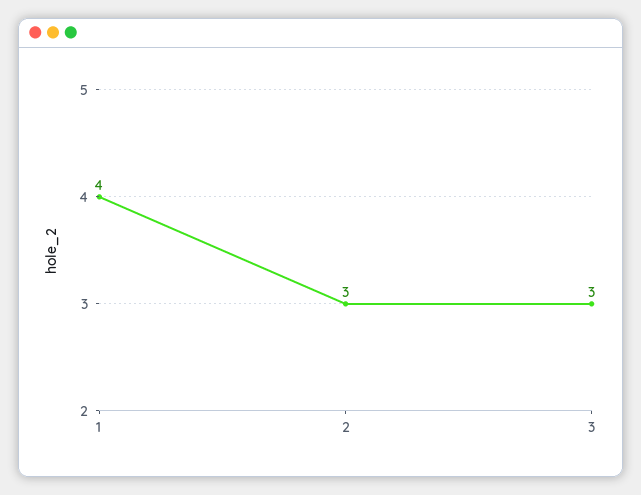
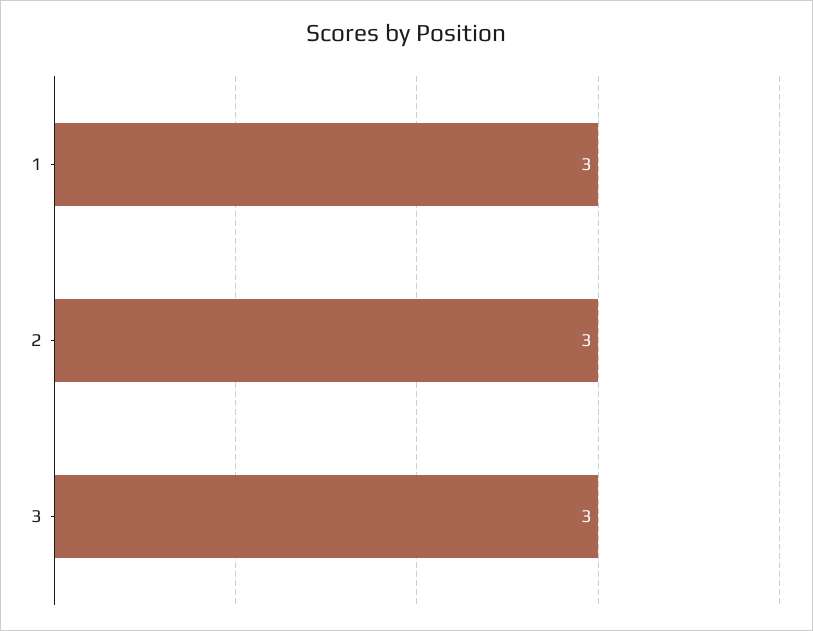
1: 4 -> 3

